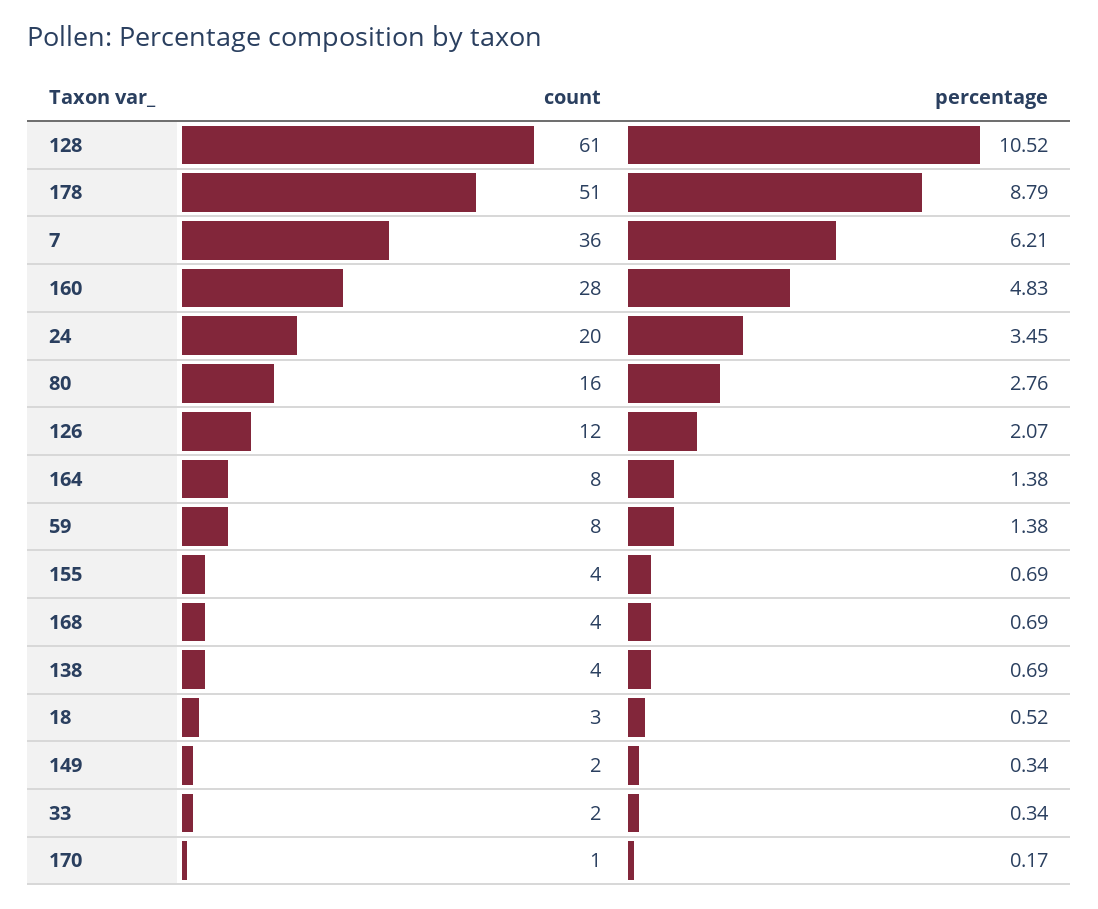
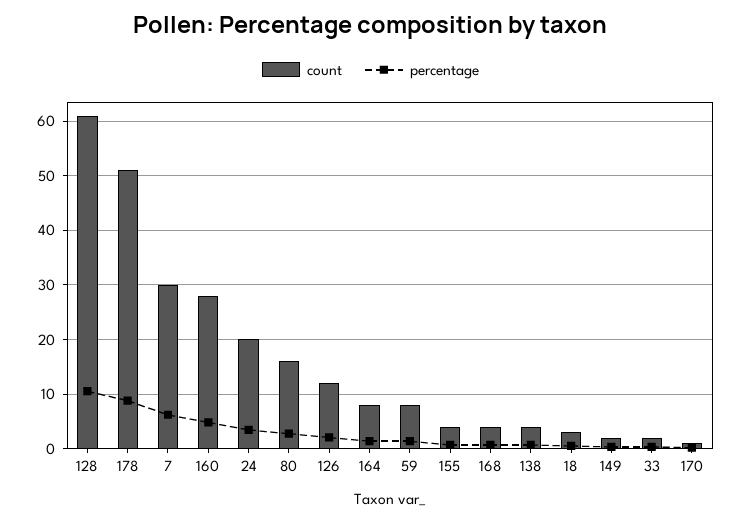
count, 7: 36 -> 30

